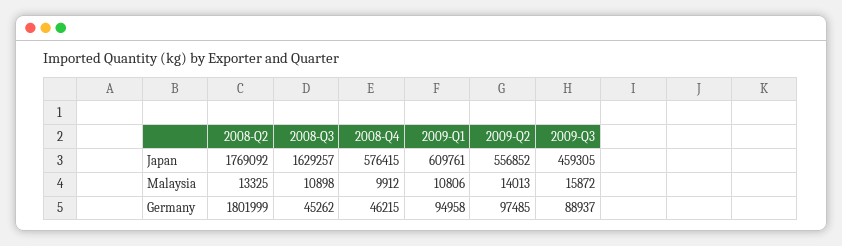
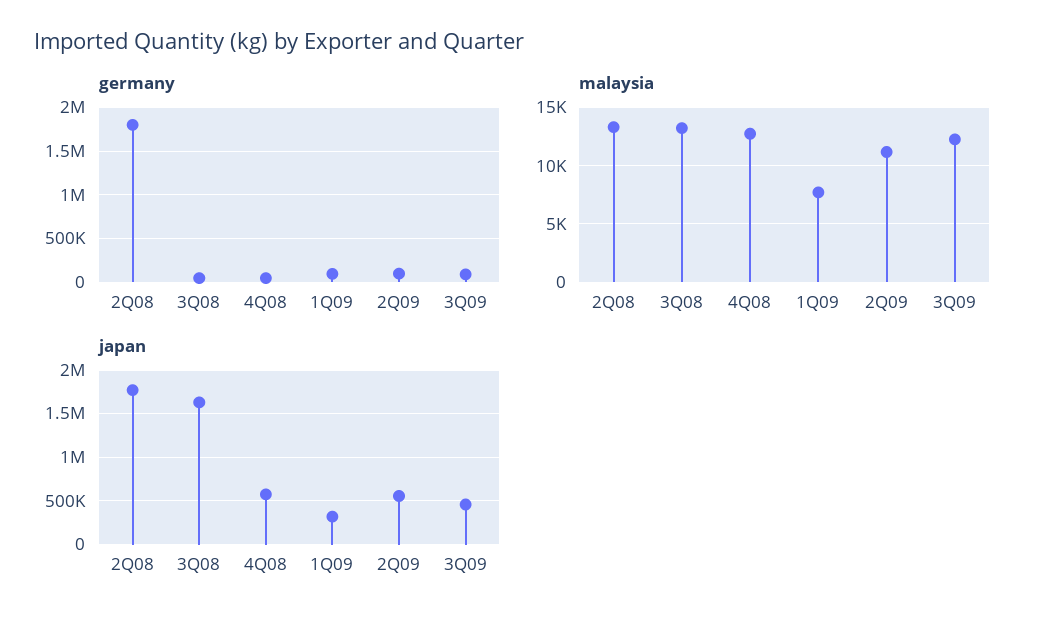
Japan, 2009-Q1: 609761 -> 300000
Malaysia, 2008-Q3: 10898 -> 13000
Malaysia, 2008-Q4: 9912 -> 13000
Malaysia, 2009-Q1: 10806 -> 8000
Malaysia, 2009-Q2: 14013 -> 11000
Malaysia, 2009-Q3: 15872 -> 12000

